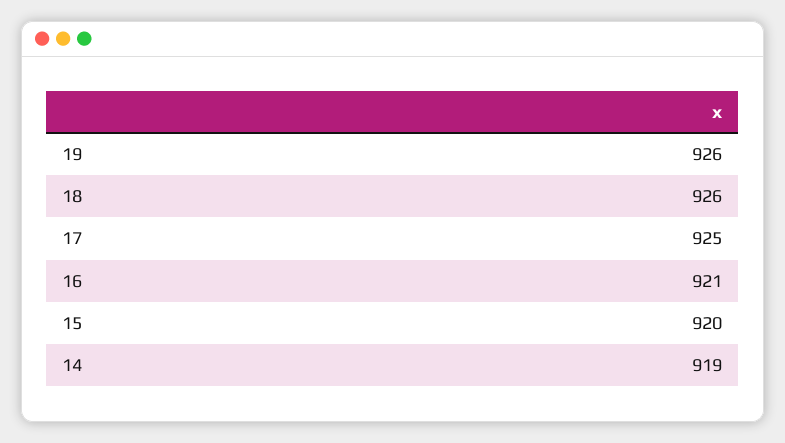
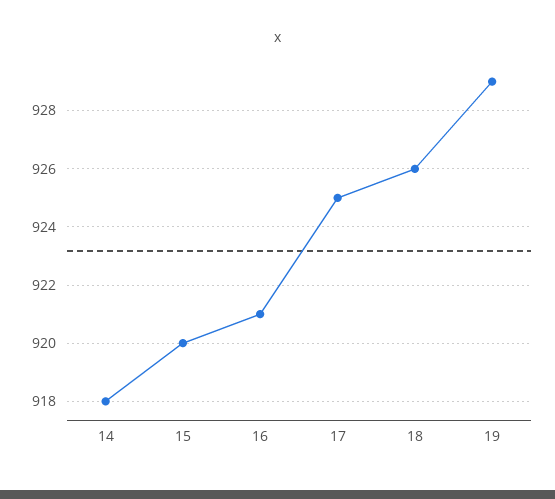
19: 926 -> 929
14: 919 -> 918

